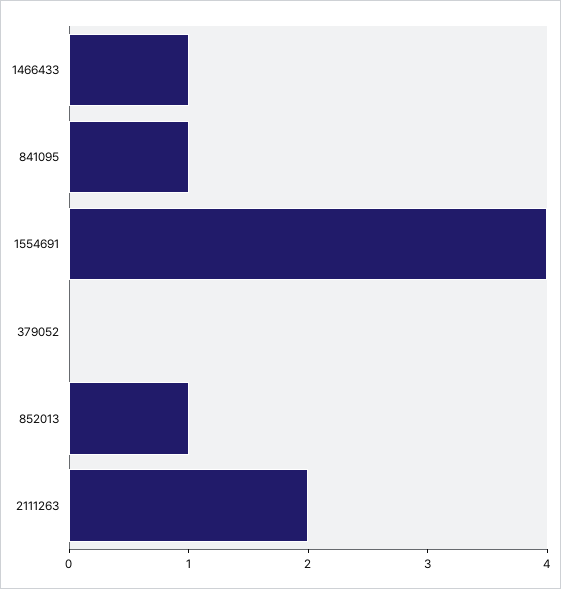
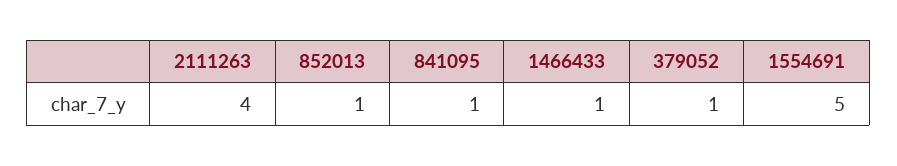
1554691: 4 -> 5
379052: 0 -> 1
2111263: 2 -> 4

